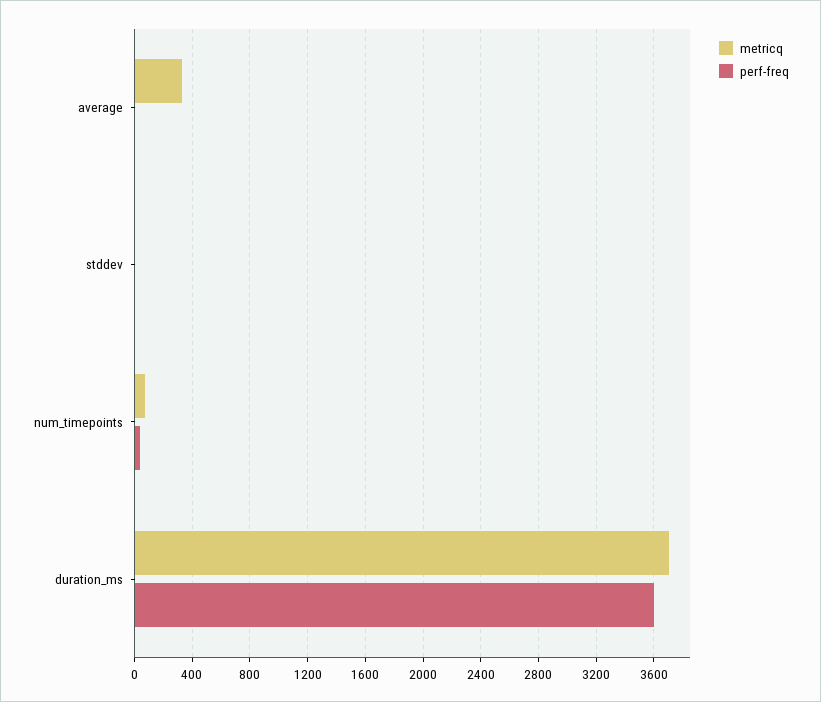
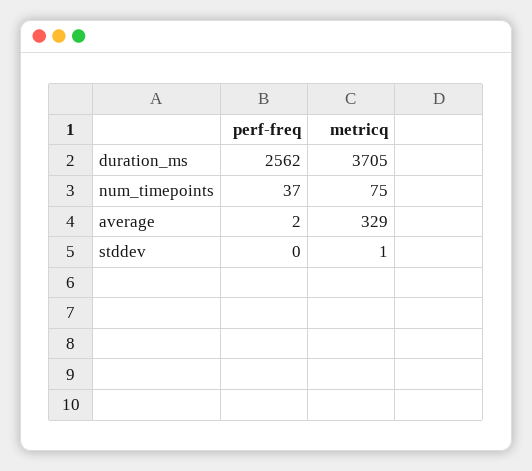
perf-freq, duration_ms: 3600 -> 2562

